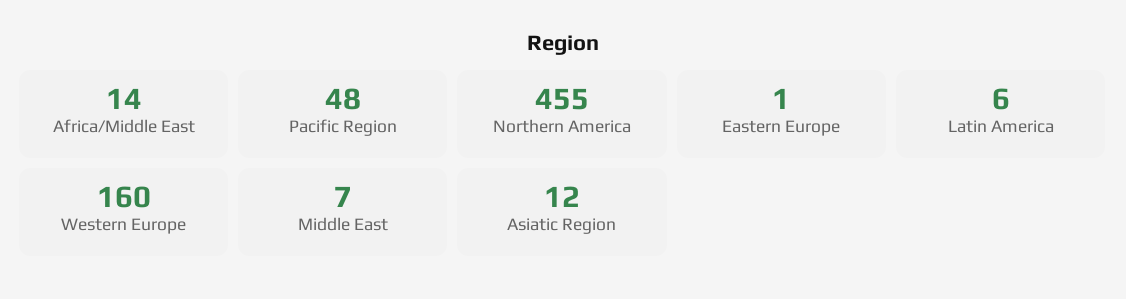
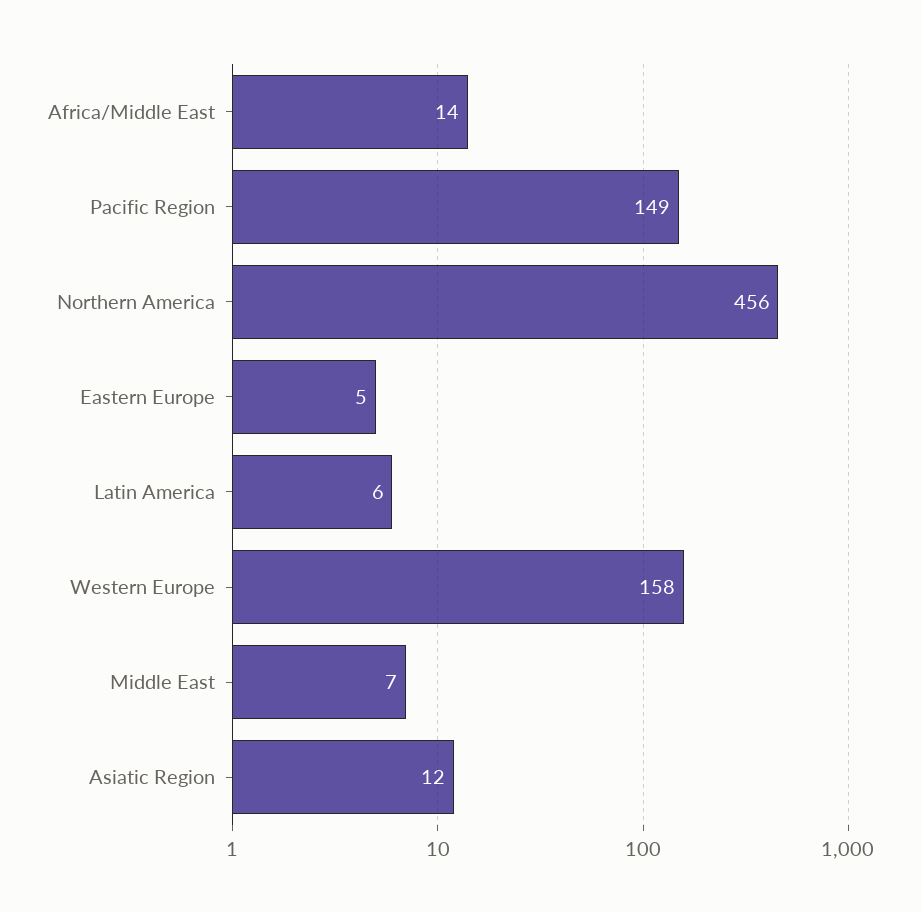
Pacific Region: 48 -> 149
Northern America: 455 -> 456
Eastern Europe: 1 -> 5
Western Europe: 160 -> 158

